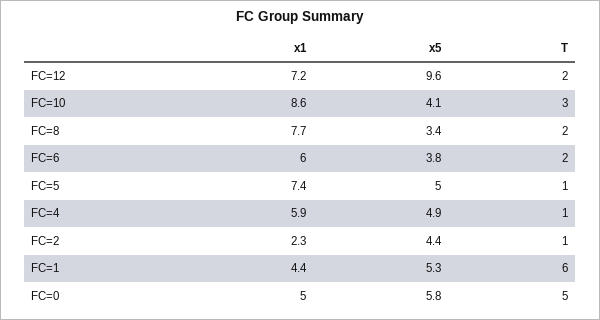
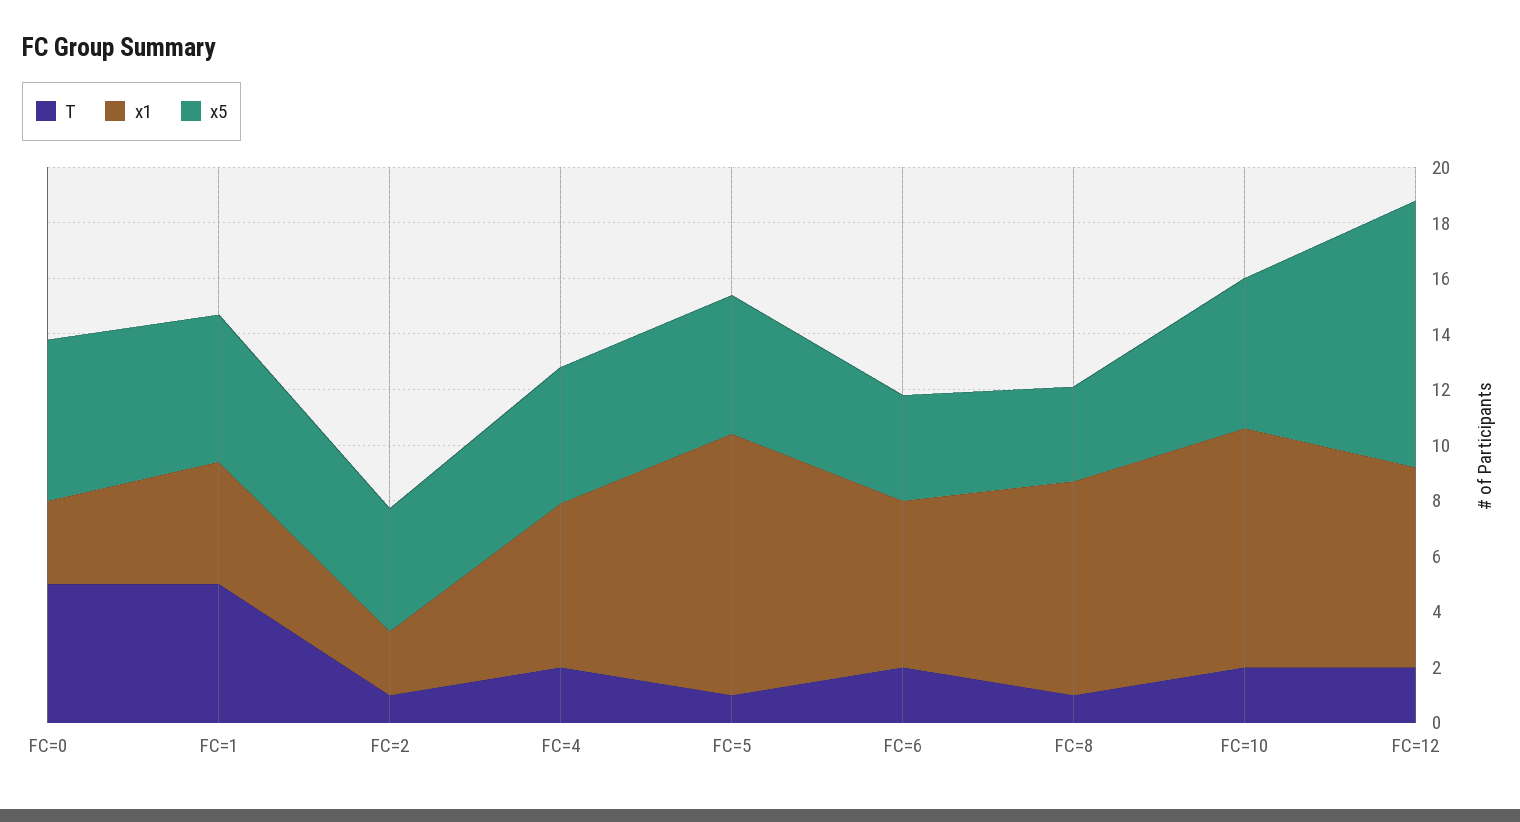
x5, FC=10: 4.1 -> 5.5
T, FC=10: 3 -> 2
T, FC=8: 2 -> 1
x1, FC=5: 7.4 -> 9.5
T, FC=4: 1 -> 2
T, FC=1: 6 -> 5
x1, FC=0: 5 -> 3

